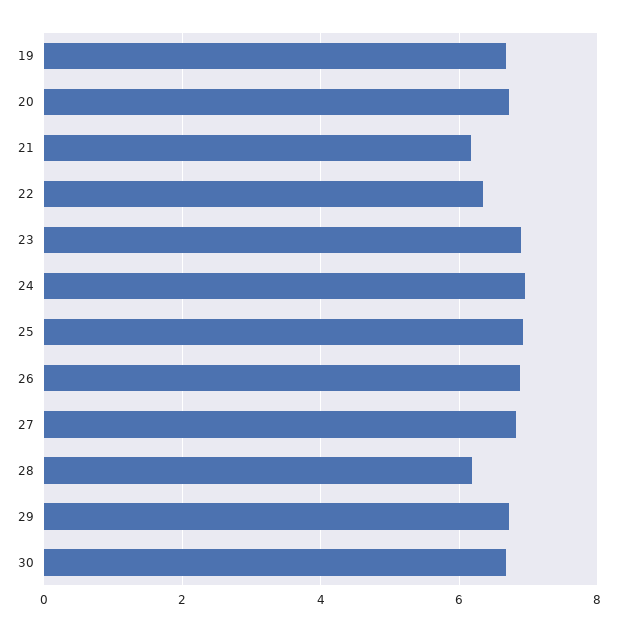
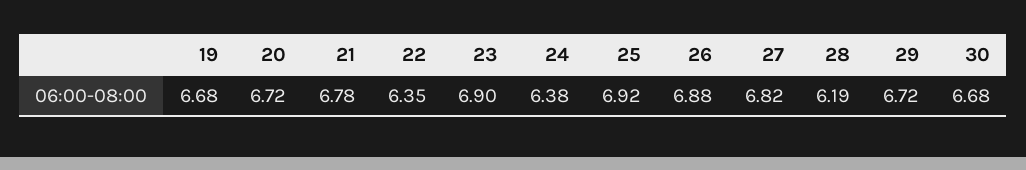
21: 6.2 -> 6.78
24: 7 -> 6.38

